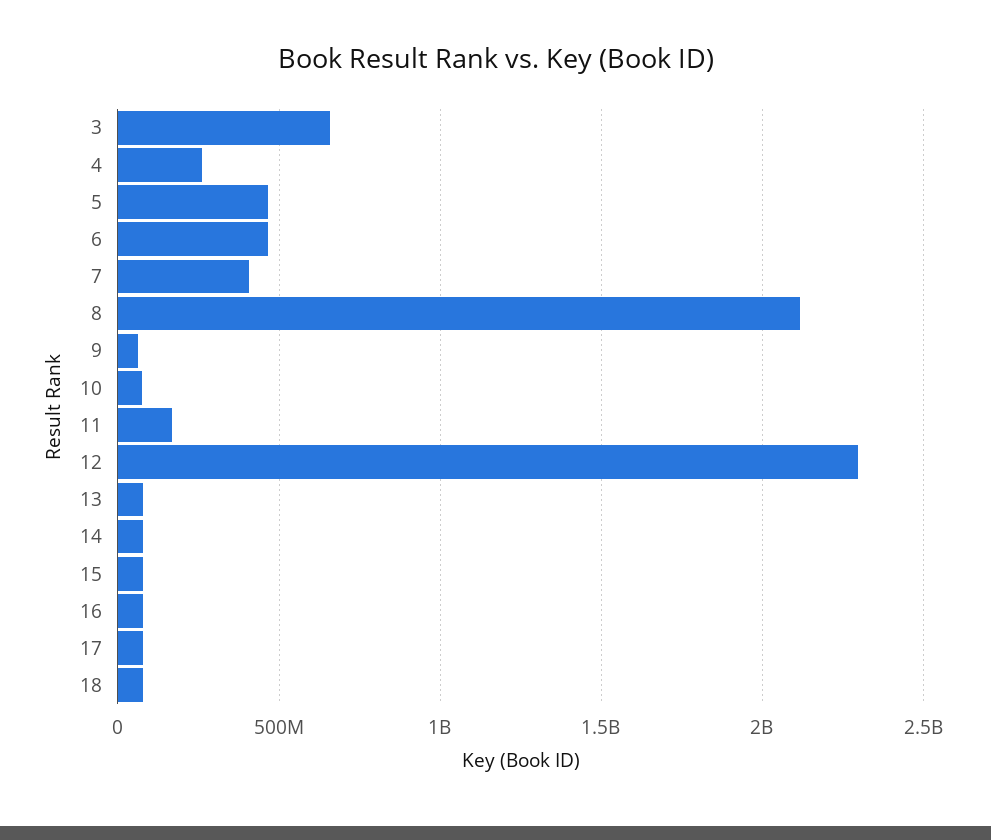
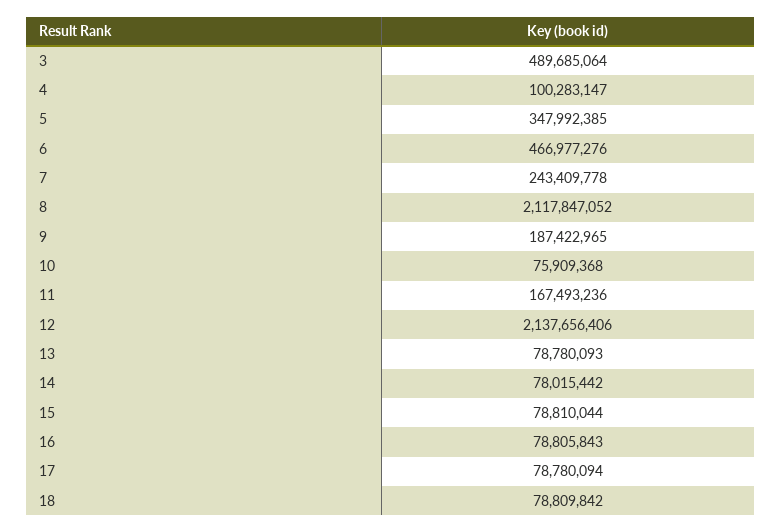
3: 650000000 -> 489685064
4: 250000000 -> 100283147
5: 450000000 -> 347992385
7: 400000000 -> 243409778
9: 50000000 -> 187422965
12: 2300000000 -> 2137656406

